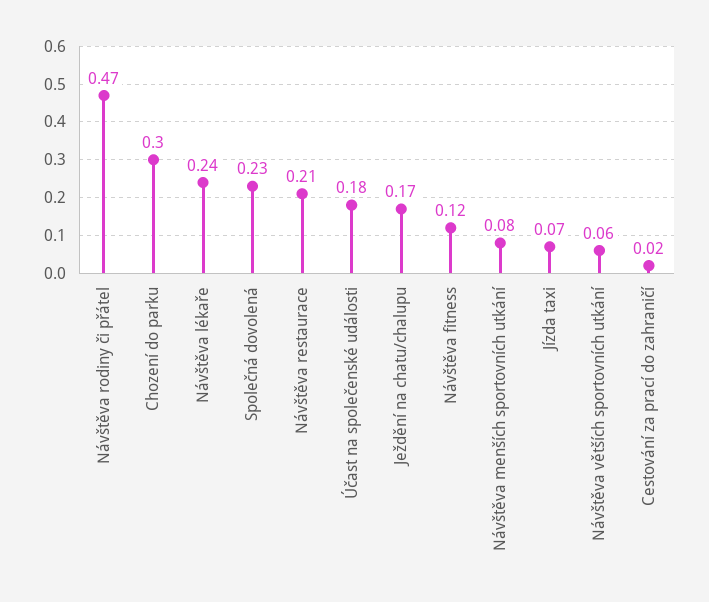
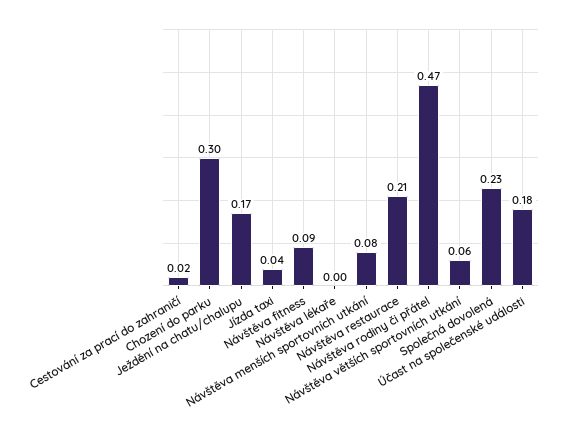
Návštěva lékaře: 0.24 -> 0
Návštěva fitness: 0.12 -> 0.09
Jízda taxi: 0.07 -> 0.04

